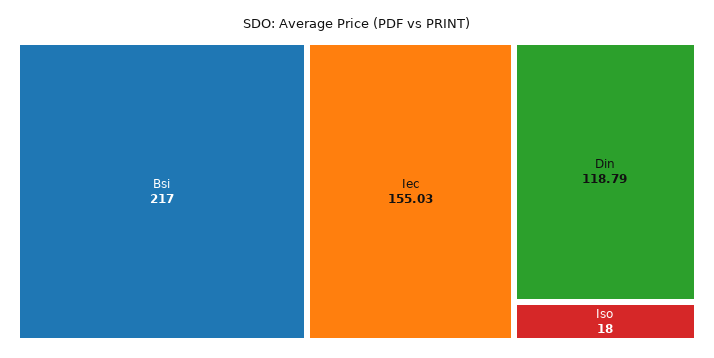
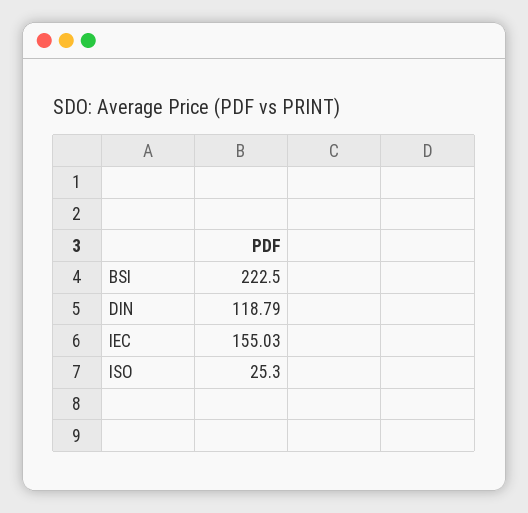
Bsi: 217 -> 222.5
Iso: 18 -> 25.3

